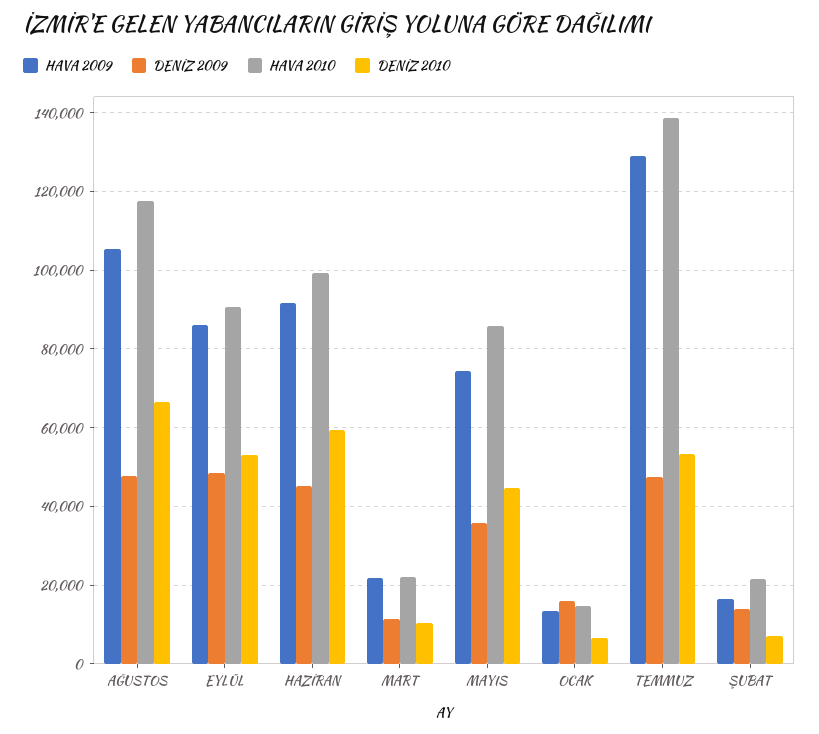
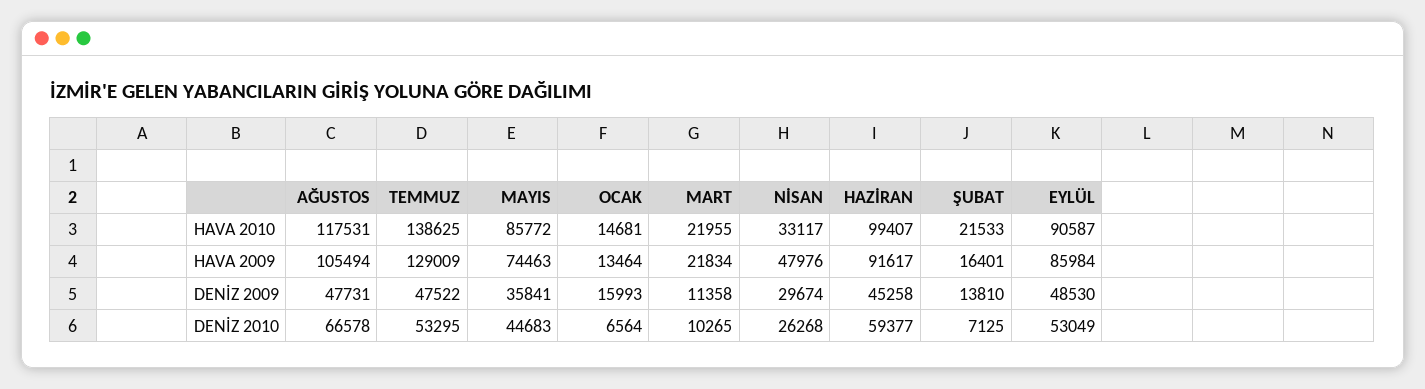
HAVA 2010, NİSAN: none -> 33117
HAVA 2009, NİSAN: none -> 47976
DENİZ 2009, NİSAN: none -> 29674
DENİZ 2010, NİSAN: none -> 26268

